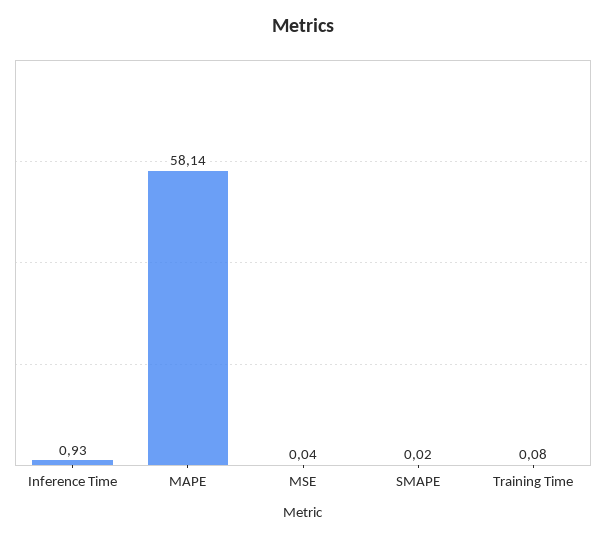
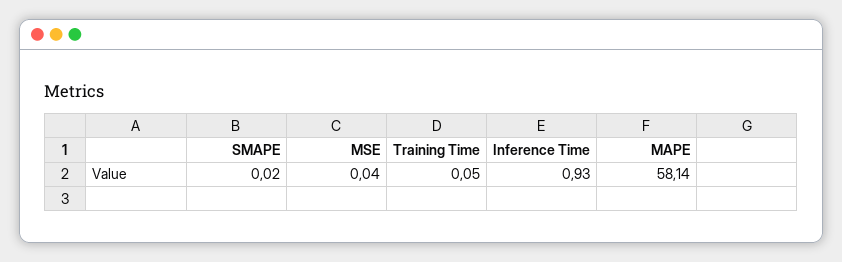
Training Time: 0.08 -> 0.05

